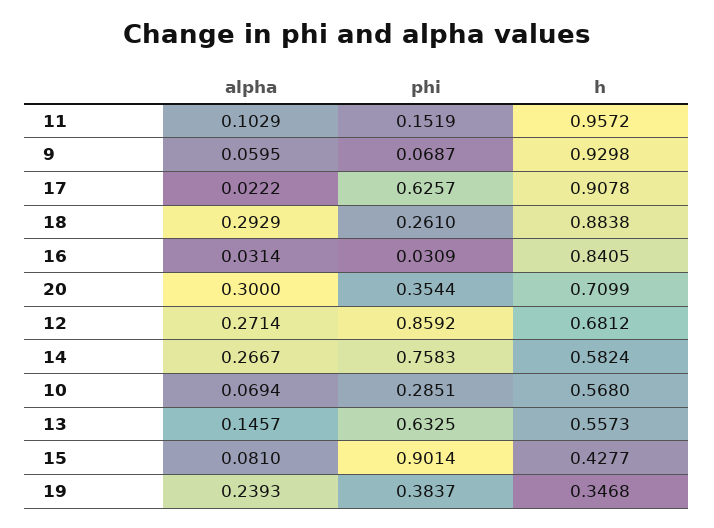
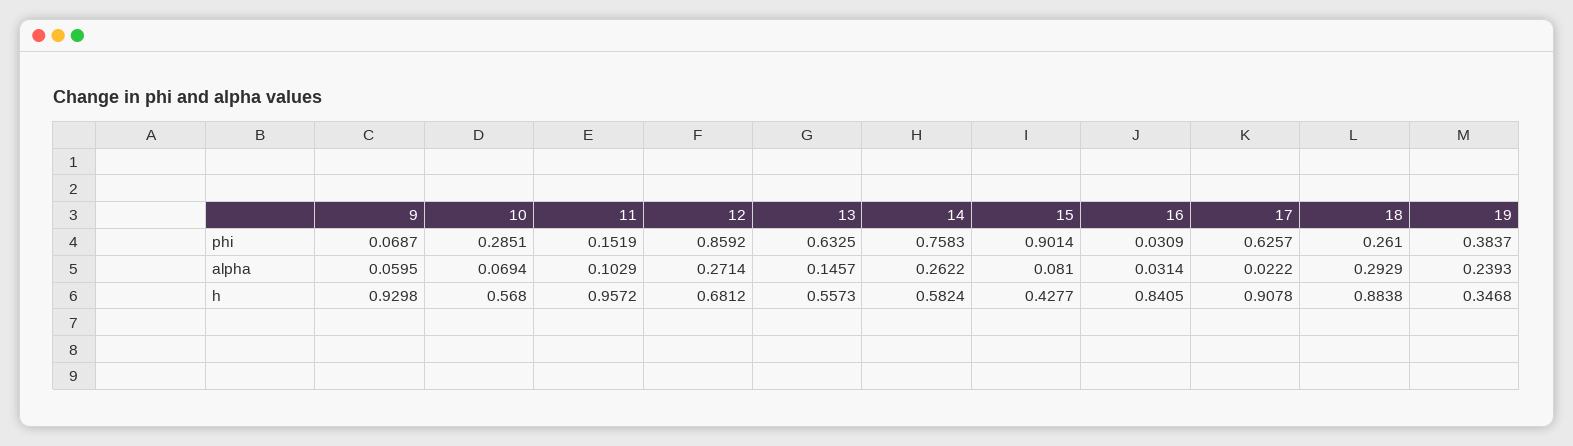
alpha, 20: 0.3 -> none
phi, 20: 0.3544 -> none
h, 20: 0.7099 -> none
alpha, 14: 0.2667 -> 0.2622

